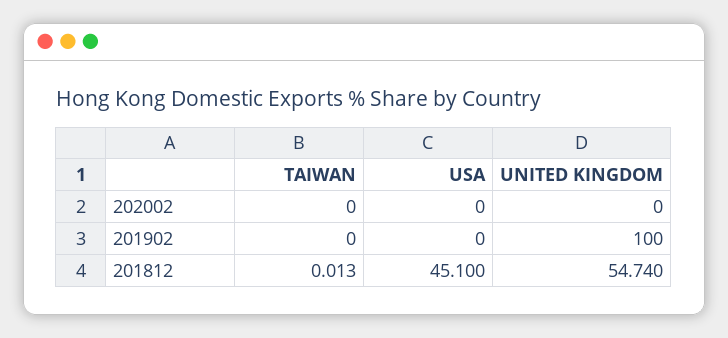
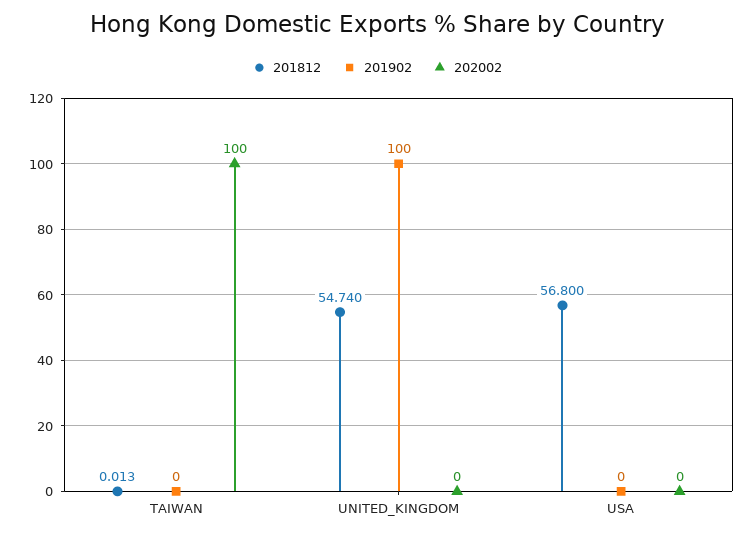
202002, TAIWAN: 0 -> 100
201812, USA: 45.1 -> 56.8

